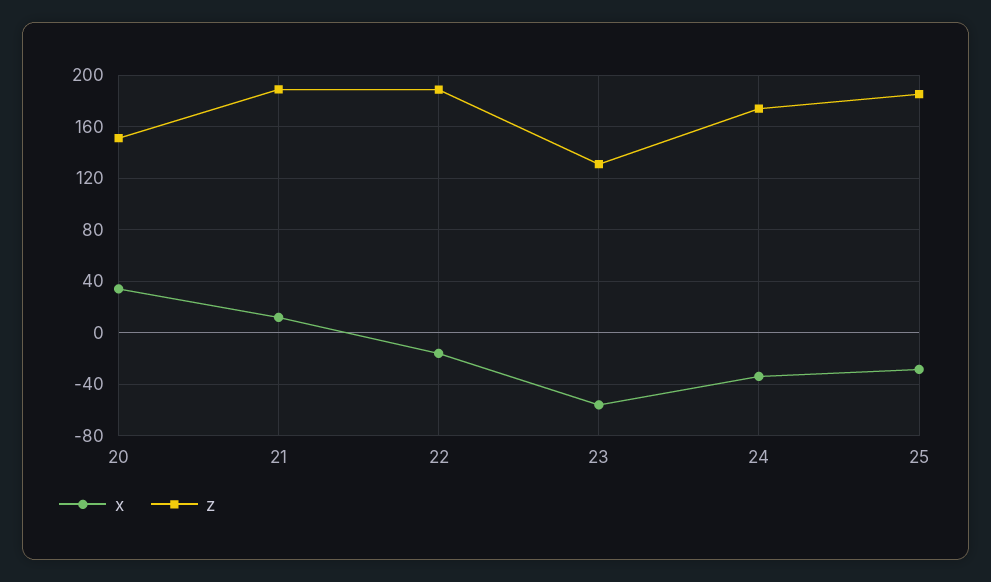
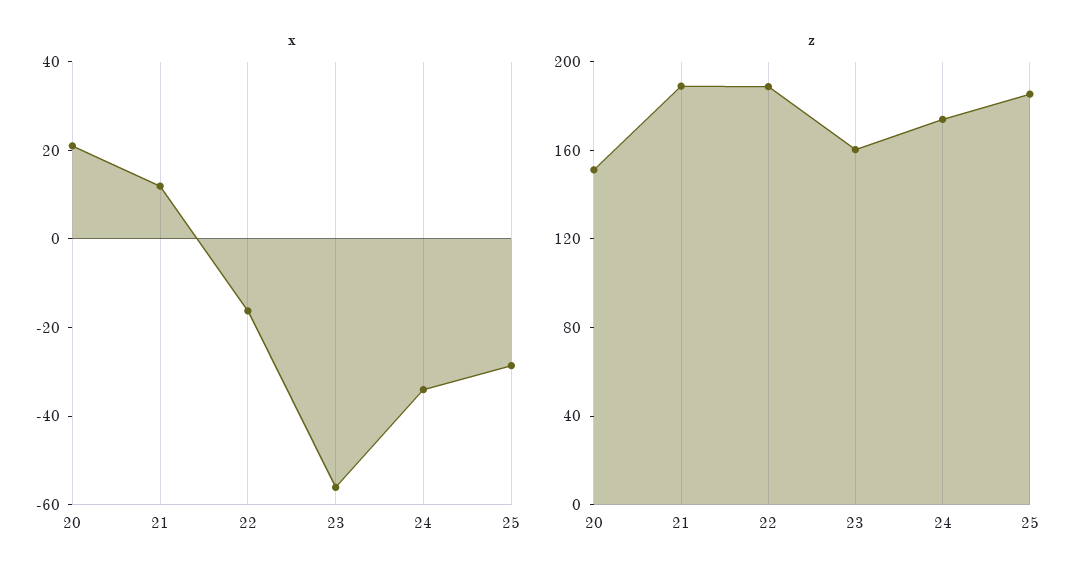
x, 20: 35 -> 20
z, 23: 130 -> 160

